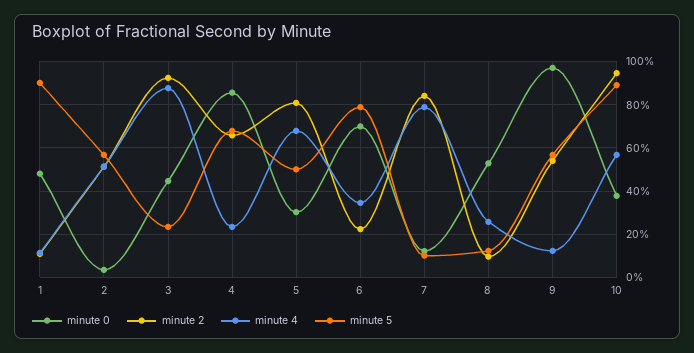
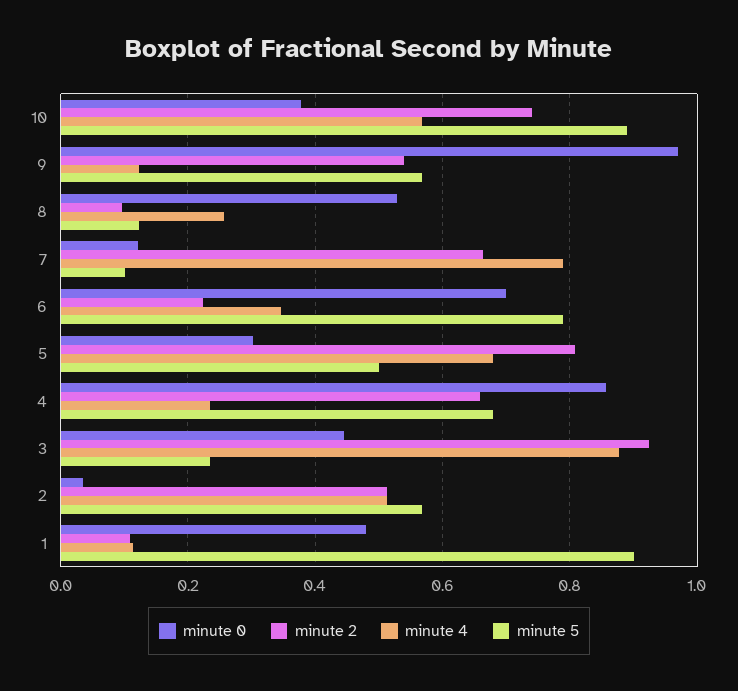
minute 2, 7: 0.85 -> 0.66
minute 2, 10: 0.95 -> 0.74

